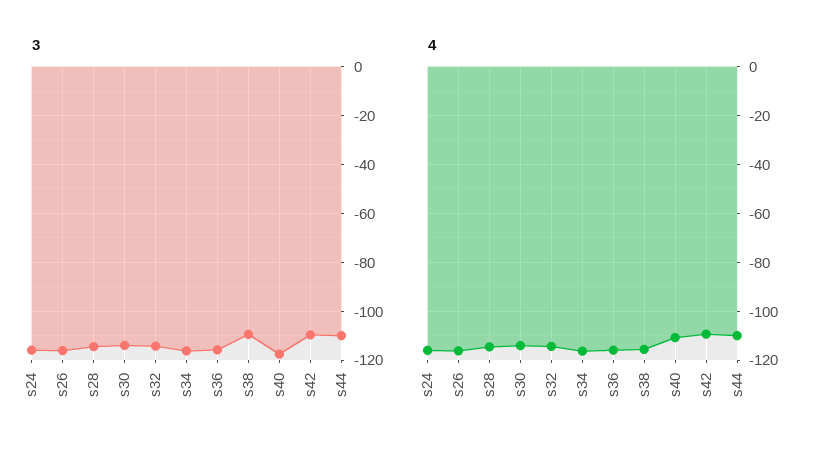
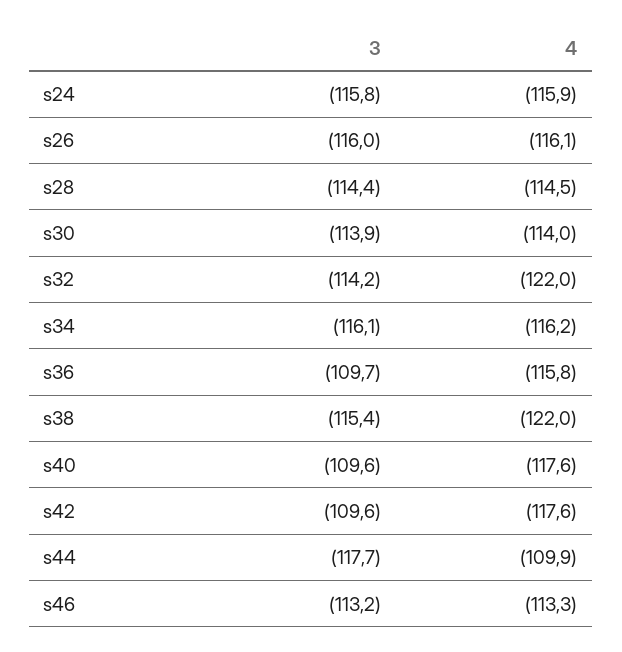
3, s36: -115 -> -109.7
3, s38: -110 -> -115.4
3, s40: -117.5 -> -109.6
3, s44: -110 -> -117.7
4, s32: -115 -> -122
4, s38: -115 -> -122
4, s40: -110 -> -117.6
4, s42: -110 -> -117.6
3, s46: none -> -113.2
4, s46: none -> -113.3

